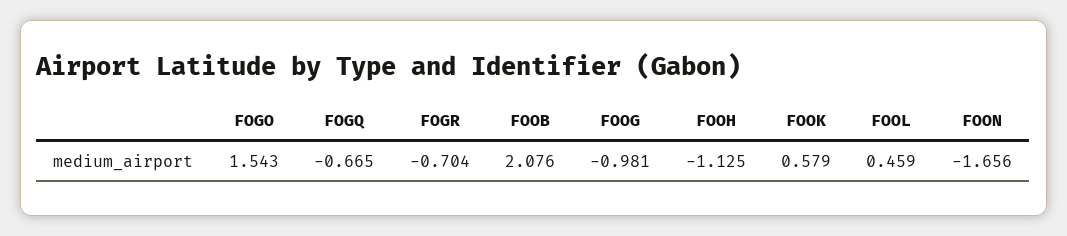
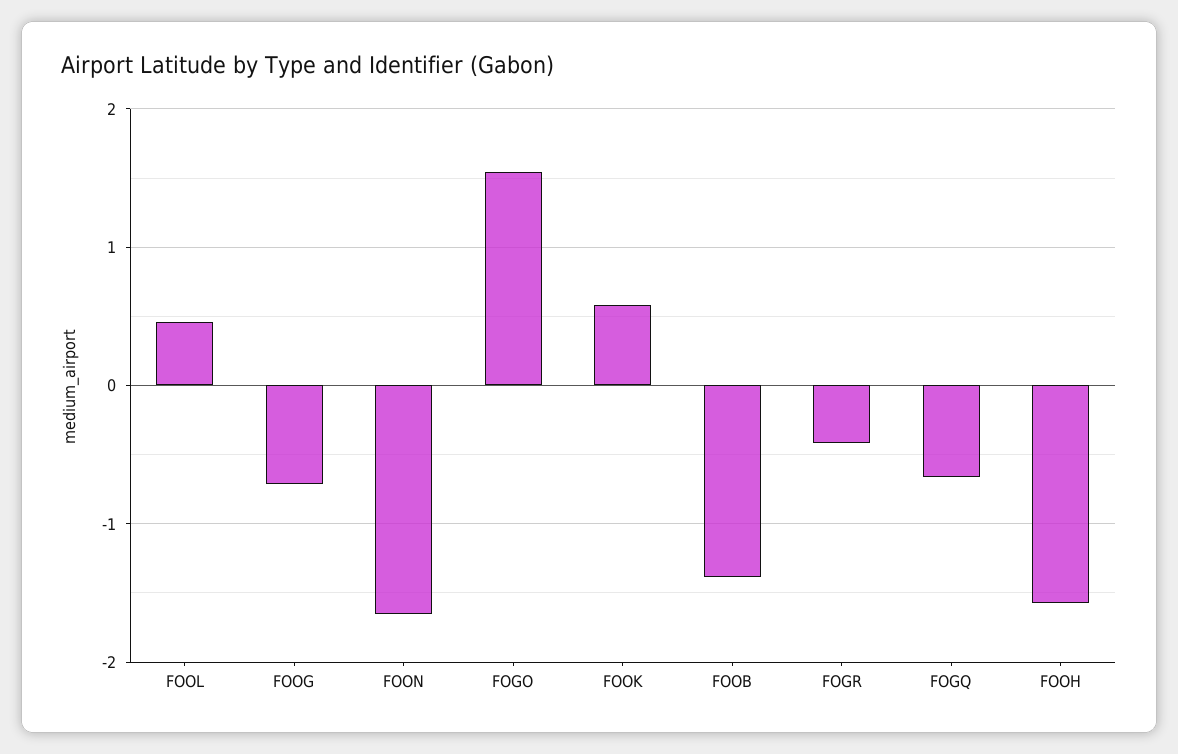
FOGR: -0.704 -> -0.4
FOOB: 2.076 -> -1.4
FOOG: -0.981 -> -0.7
FOOH: -1.125 -> -1.6

